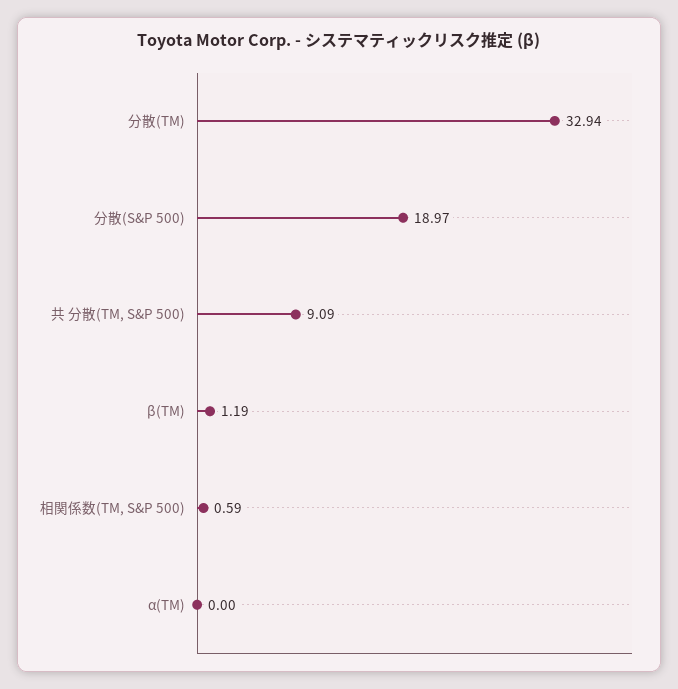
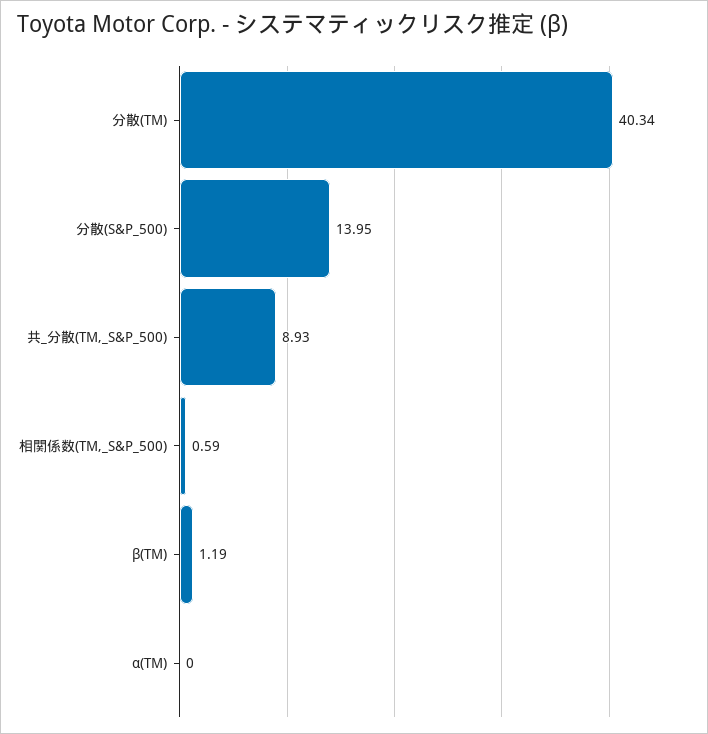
分散(TM): 32.94 -> 40.34
分散(S&P 500): 18.97 -> 13.95
共 分散(TM, S&P 500): 9.09 -> 8.93

